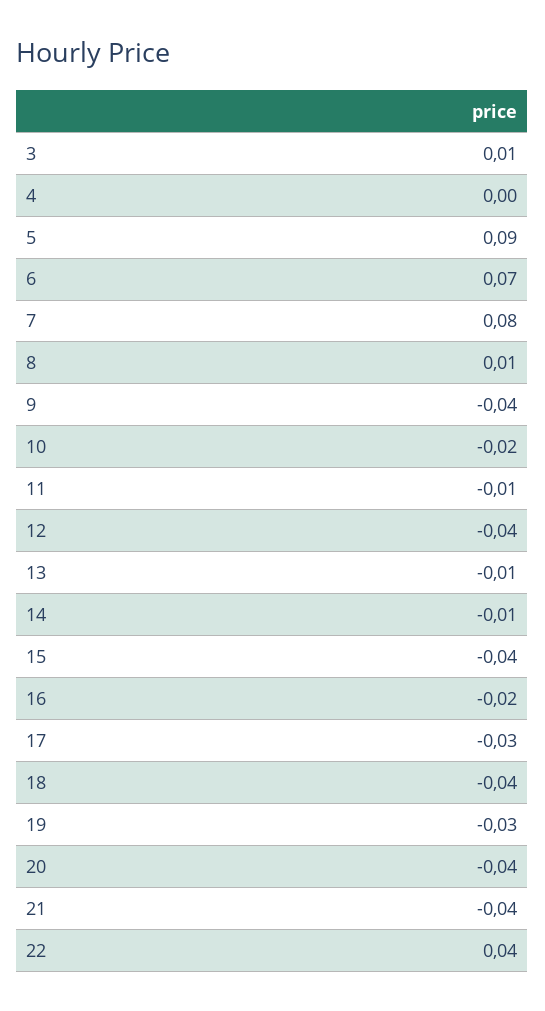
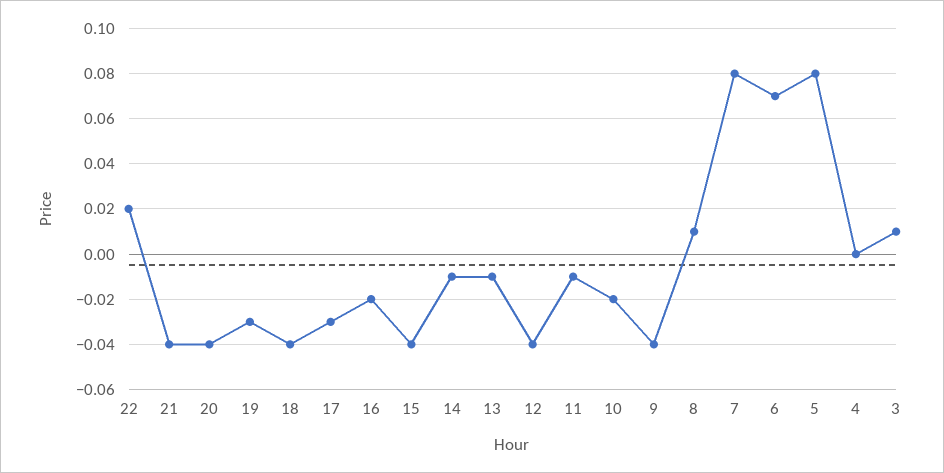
5: 0.09 -> 0.08
22: 0.04 -> 0.02

